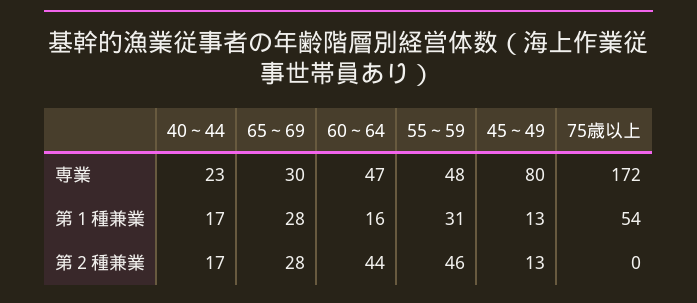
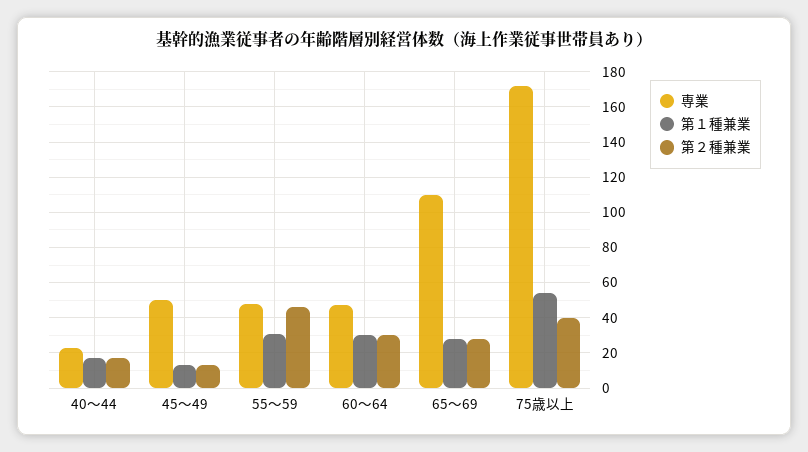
専業, 65～69: 30 -> 110
専業, 45～49: 80 -> 50
第１種兼業, 60～64: 16 -> 30
第２種兼業, 60～64: 44 -> 30
第２種兼業, 75歳以上: 0 -> 40

